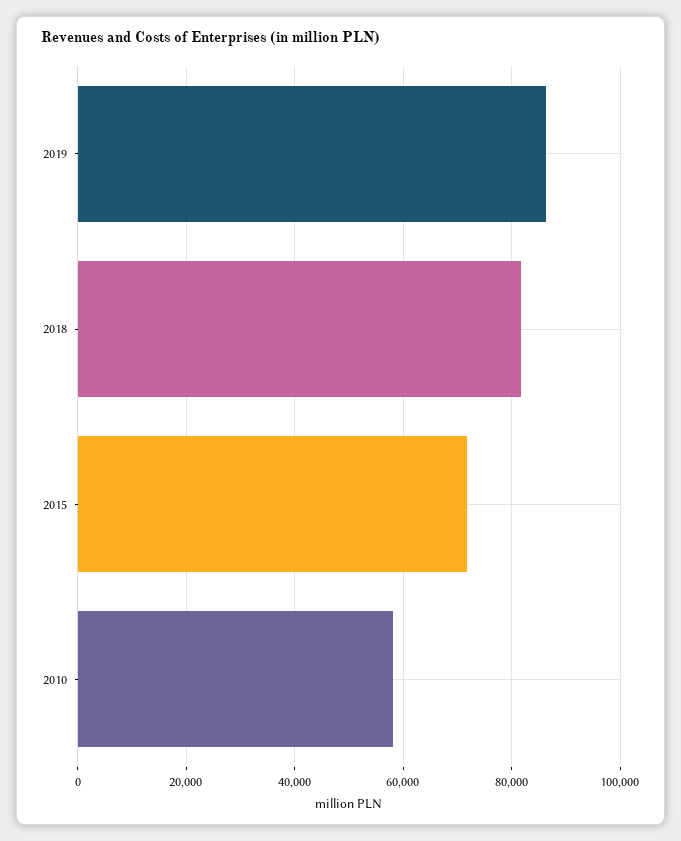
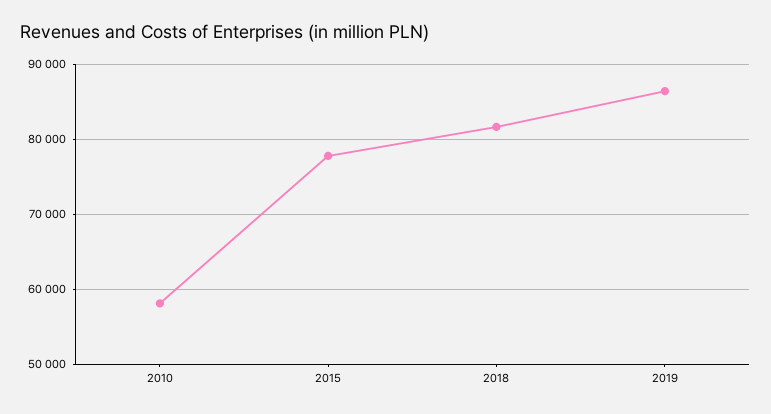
2015: 72000 -> 78000

